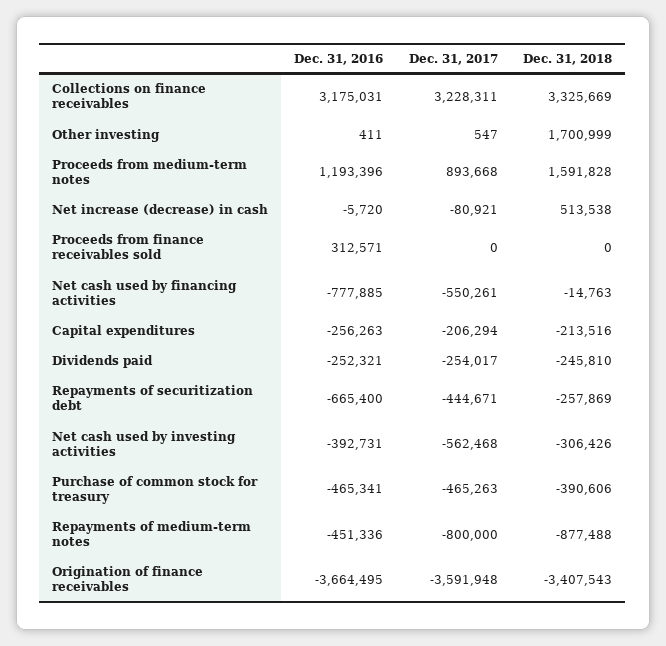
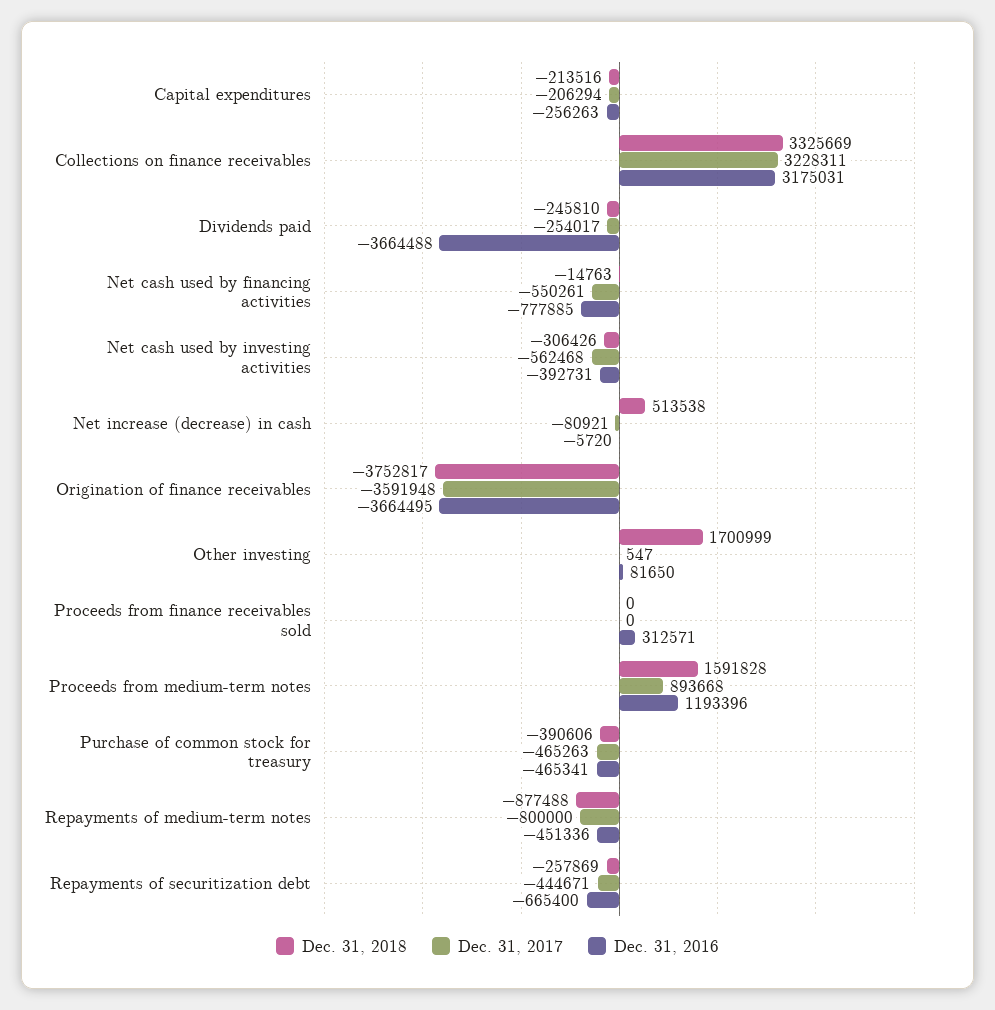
Dec. 31, 2016, Other investing: 411 -> 81650
Dec. 31, 2016, Dividends paid: -252321 -> -3664488
Dec. 31, 2018, Origination of finance receivables: -3407543 -> -3752817

